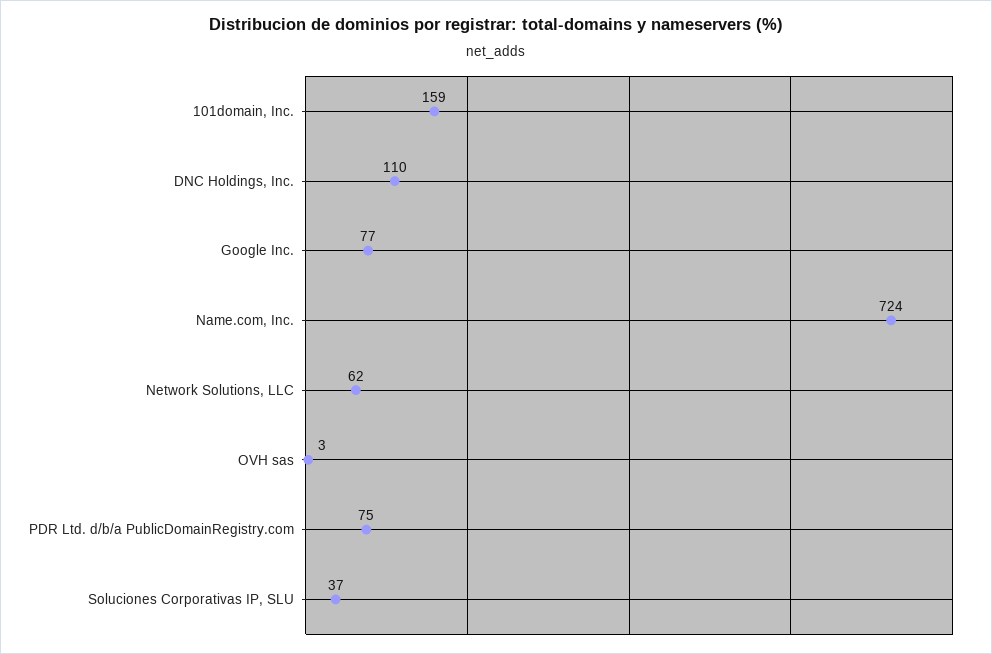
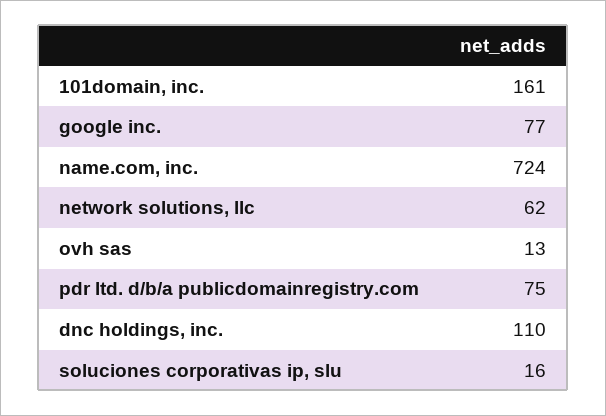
101domain, Inc.: 159 -> 161
OVH sas: 3 -> 13
Soluciones Corporativas IP, SLU: 37 -> 16

